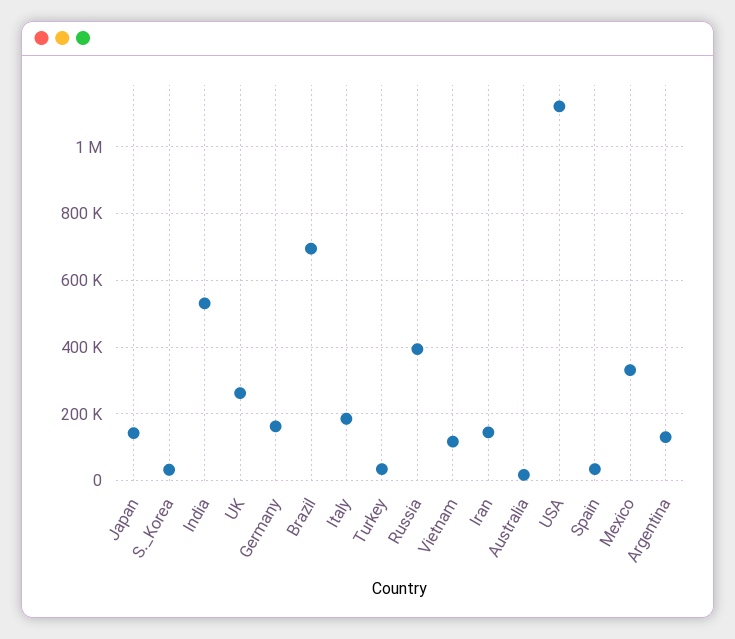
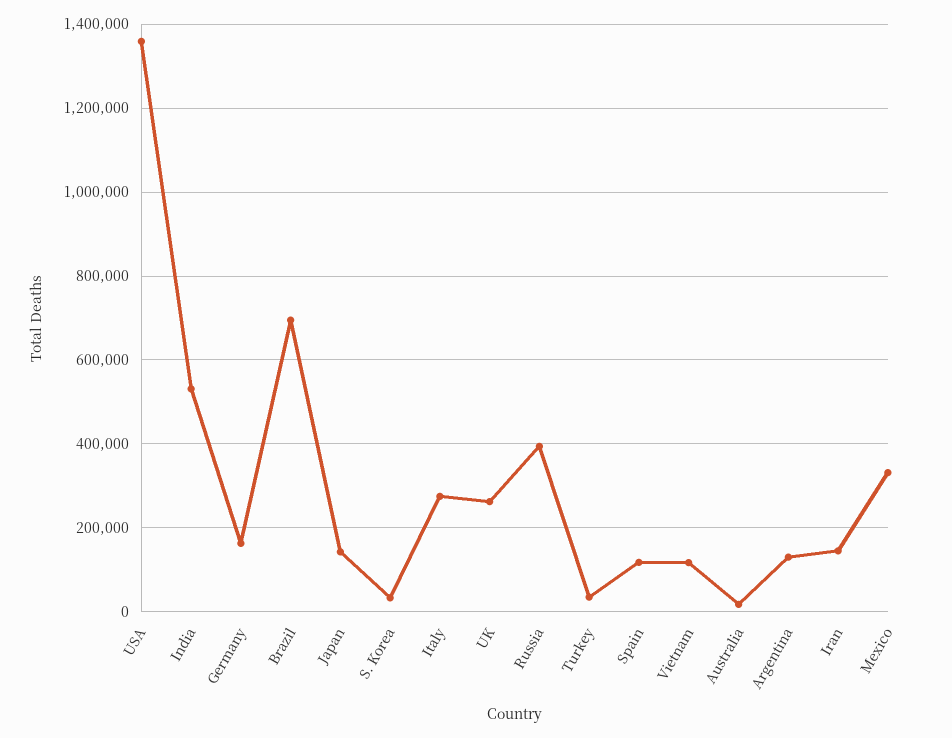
Italy: 180000 -> 280000
USA: 1120000 -> 1360000
Spain: 40000 -> 120000

